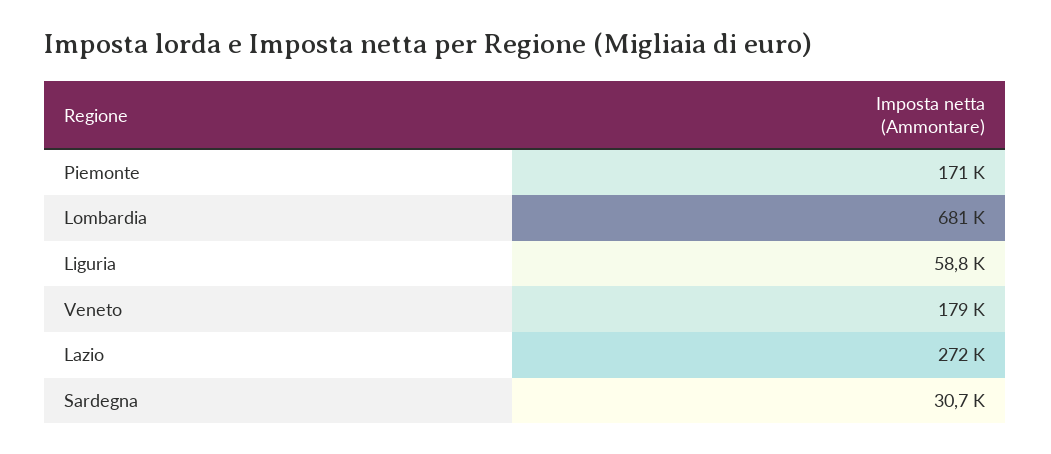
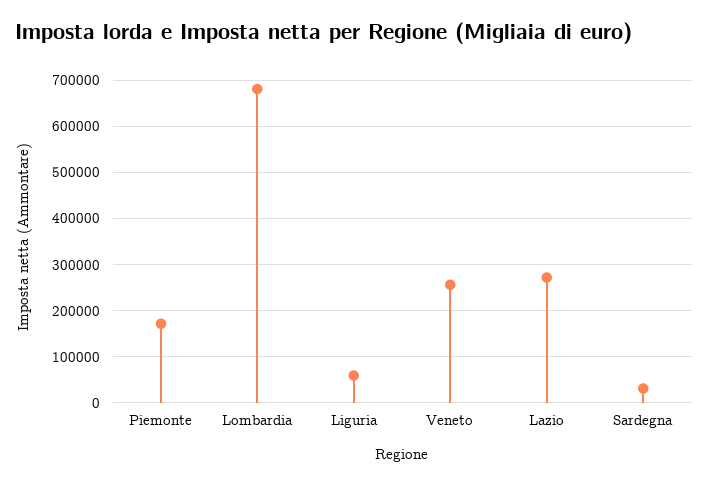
Veneto: 179000 -> 260000

